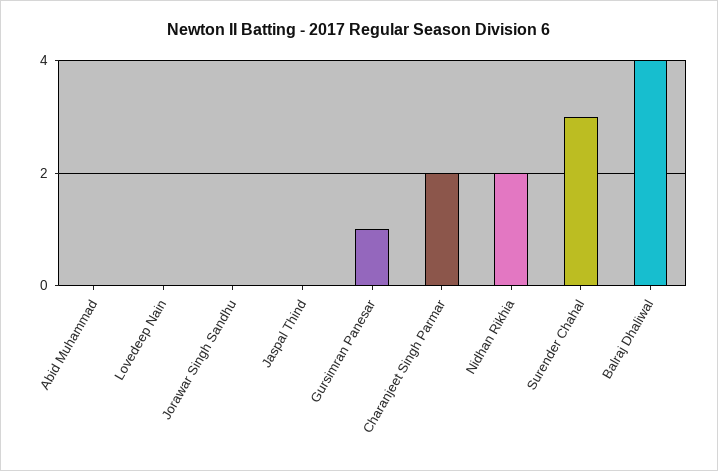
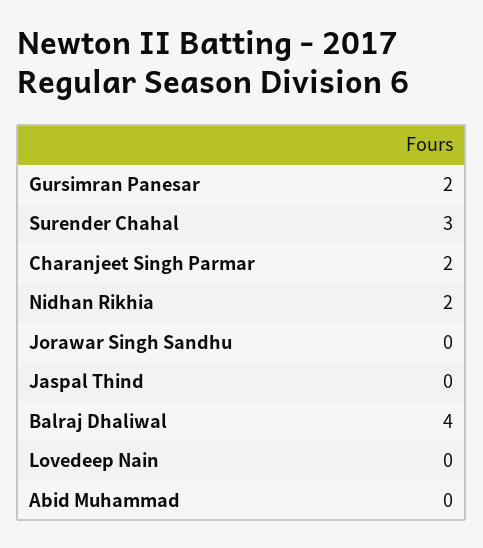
Gursimran Panesar: 1 -> 2

